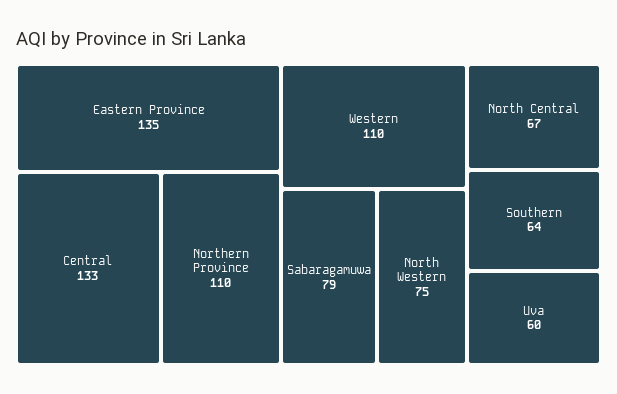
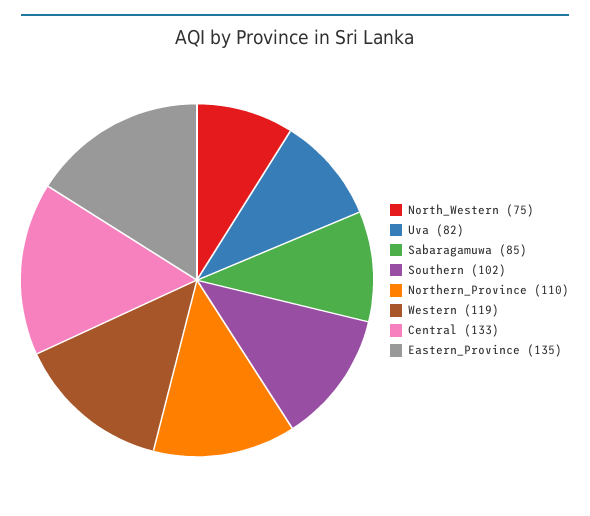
Western: 110 -> 119
Sabaragamuwa: 79 -> 85
North Central: 67 -> none
Southern: 64 -> 102
Uva: 60 -> 82

